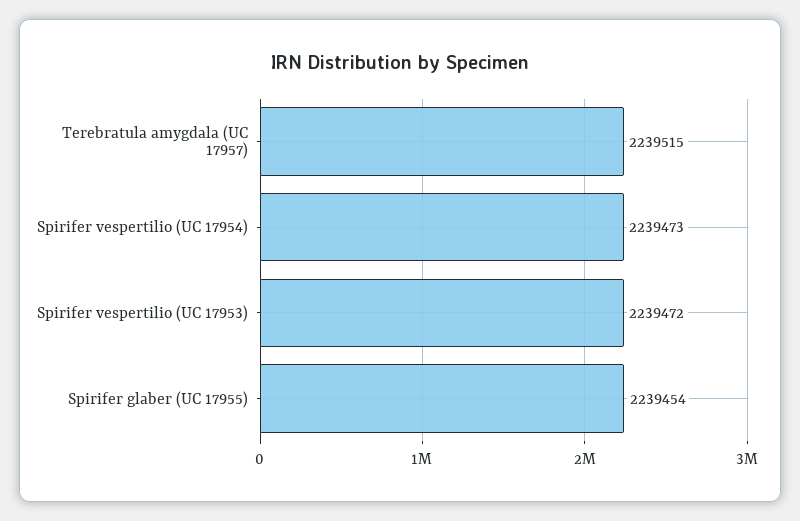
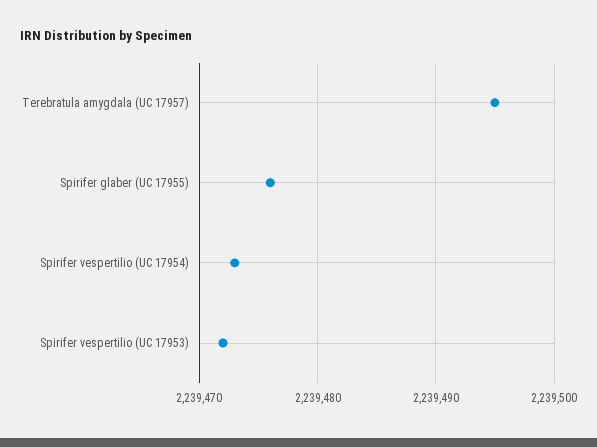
Terebratula amygdala (UC 17957): 2239515 -> 2239495
Spirifer glaber (UC 17955): 2239454 -> 2239476

